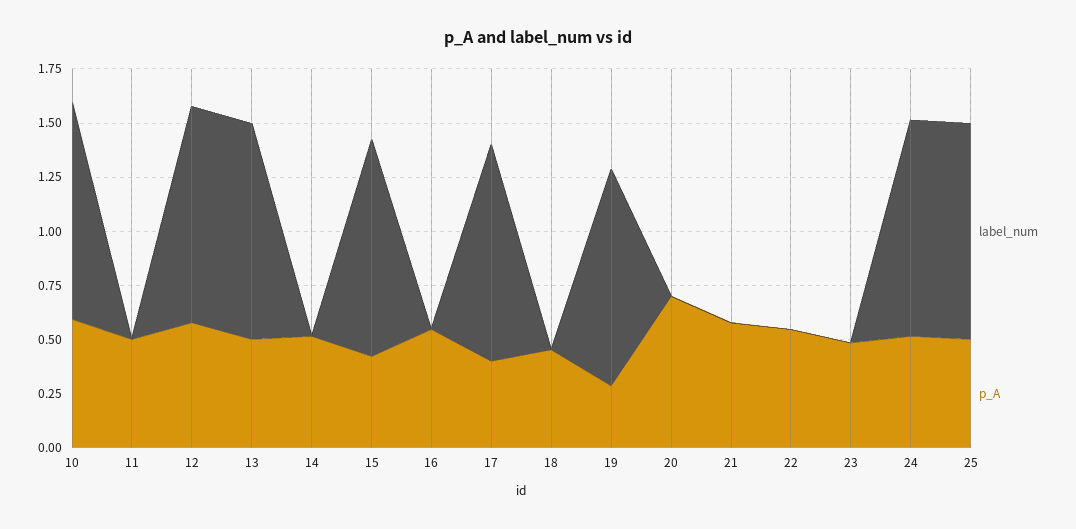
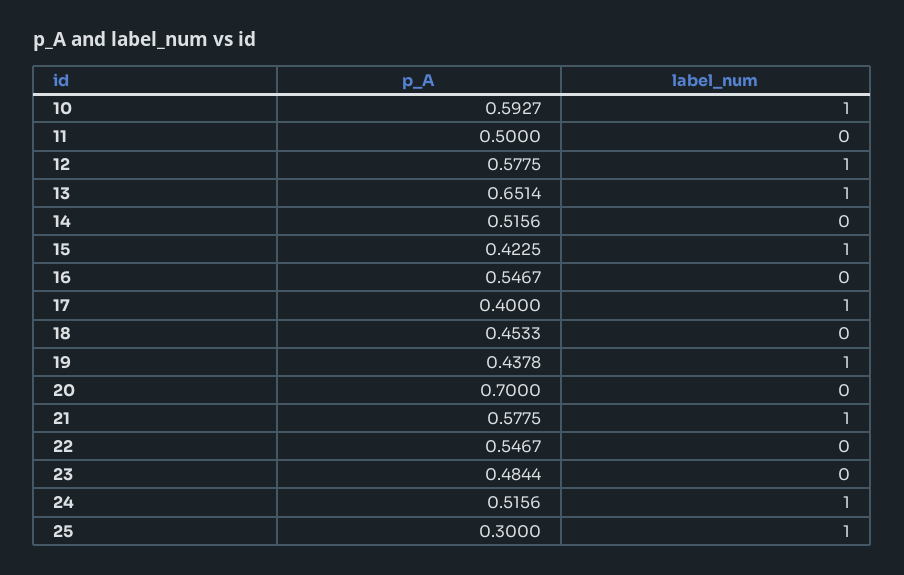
p_A, 13: 0.5 -> 0.6514
p_A, 19: 0.3 -> 0.4378
label_num, 21: 0 -> 1
p_A, 25: 0.5 -> 0.3

